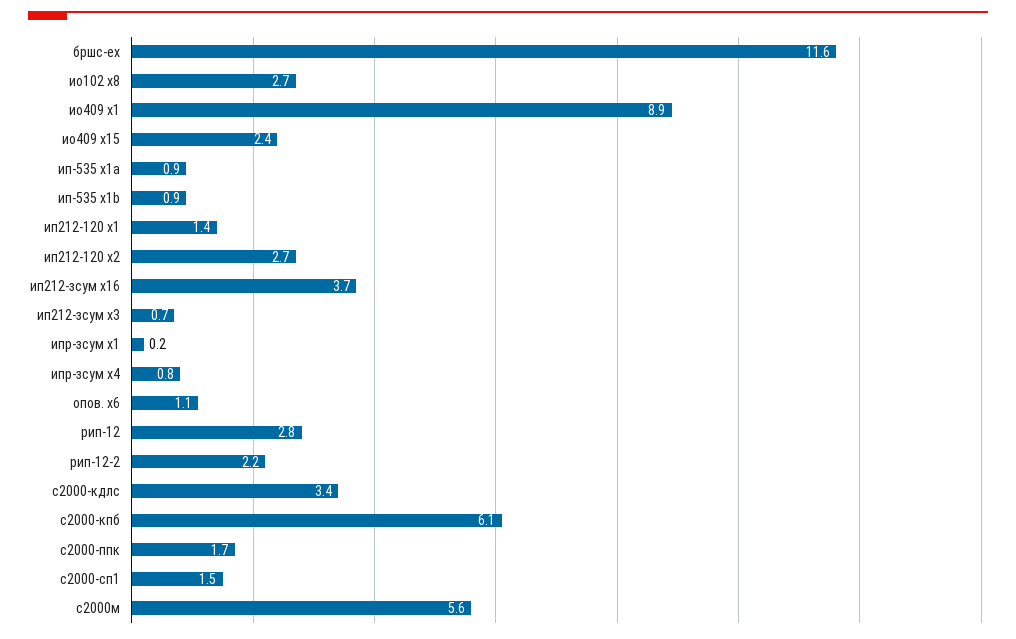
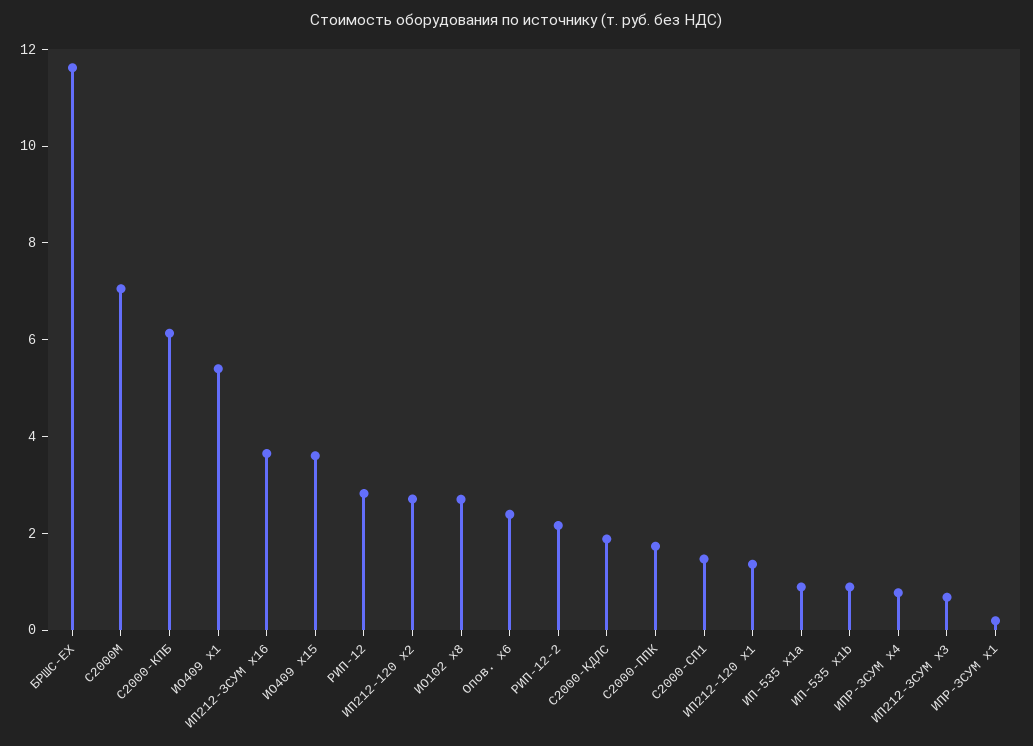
ио409 x1: 8.9 -> 5.5
ио409 x15: 2.4 -> 3.5
опов. x6: 1.1 -> 2.5
с2000-кдлс: 3.4 -> 2
с2000м: 5.6 -> 7

